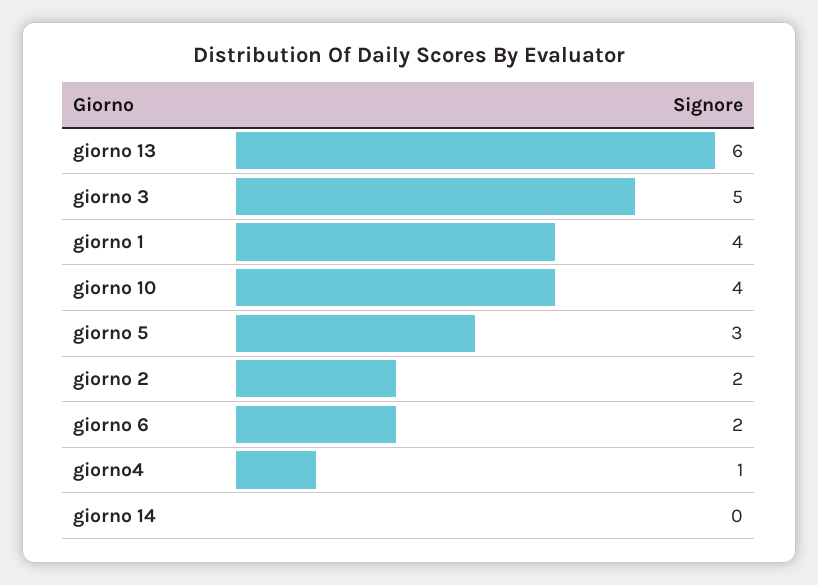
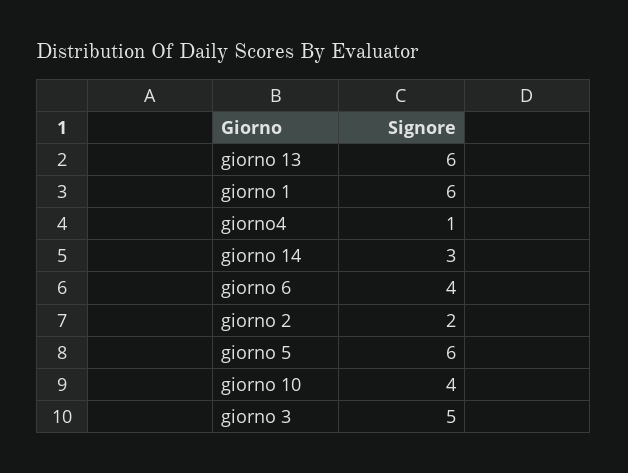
giorno 1: 4 -> 6
giorno 5: 3 -> 6
giorno 6: 2 -> 4
giorno 14: 0 -> 3

